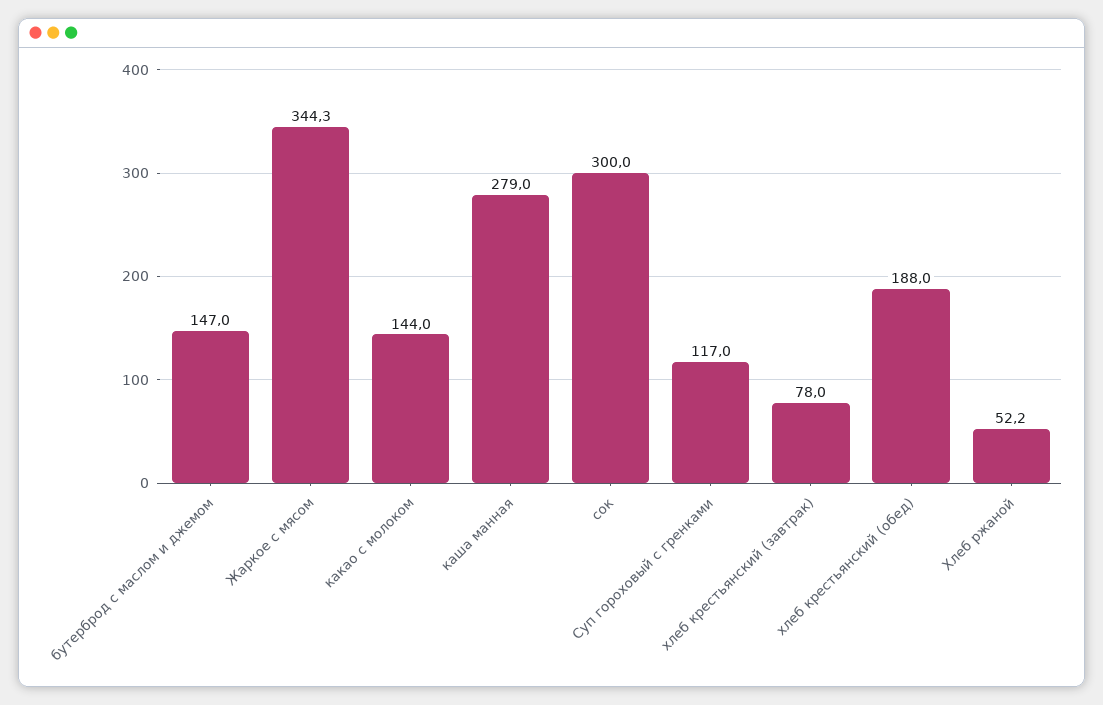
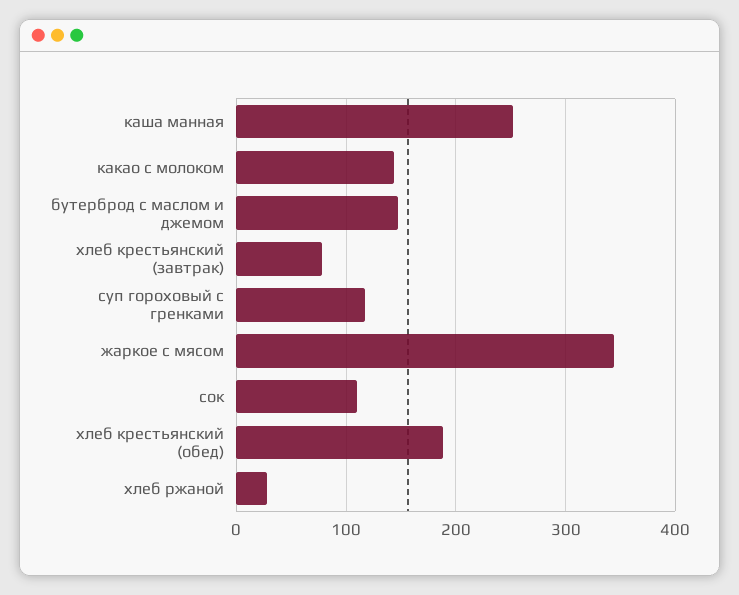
каша манная: 279 -> 250
сок: 300 -> 110
Хлеб ржаной: 52.2 -> 30

